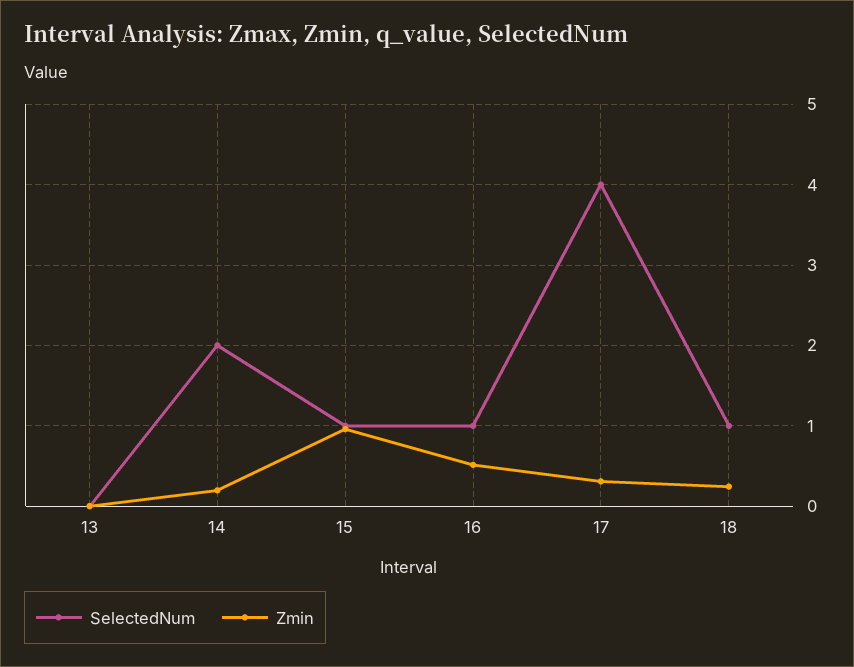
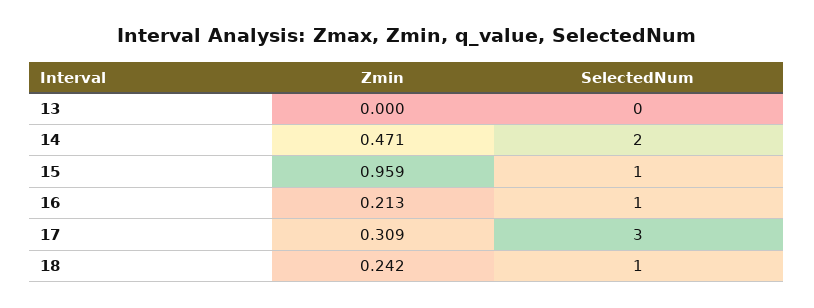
Zmin, 14: 0.2 -> 0.471
Zmin, 16: 0.5 -> 0.213
SelectedNum, 17: 4 -> 3

